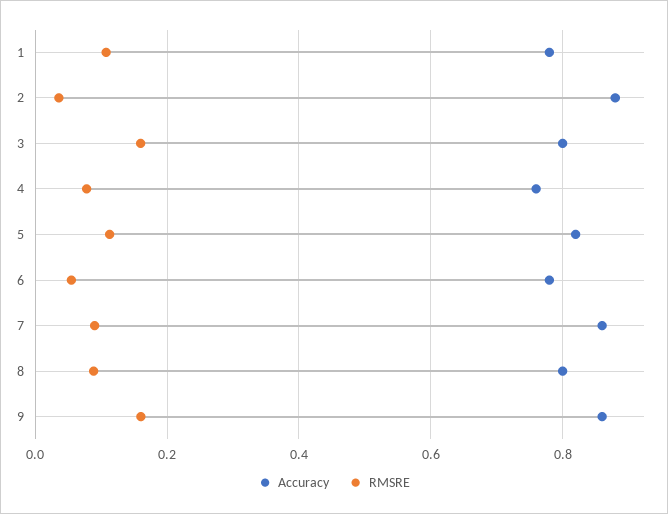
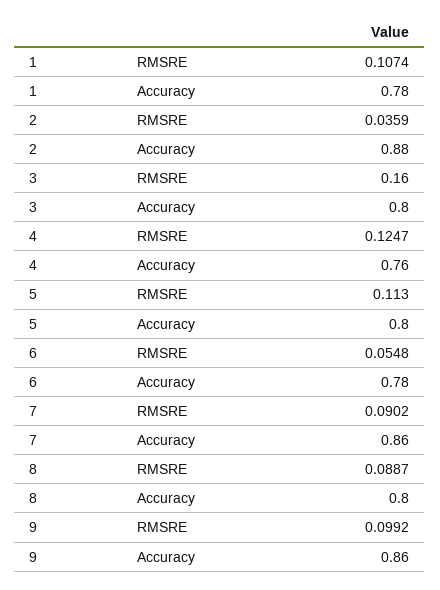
RMSRE, 4: 0.08 -> 0.1247
Accuracy, 5: 0.82 -> 0.8
RMSRE, 9: 0.16 -> 0.0992

